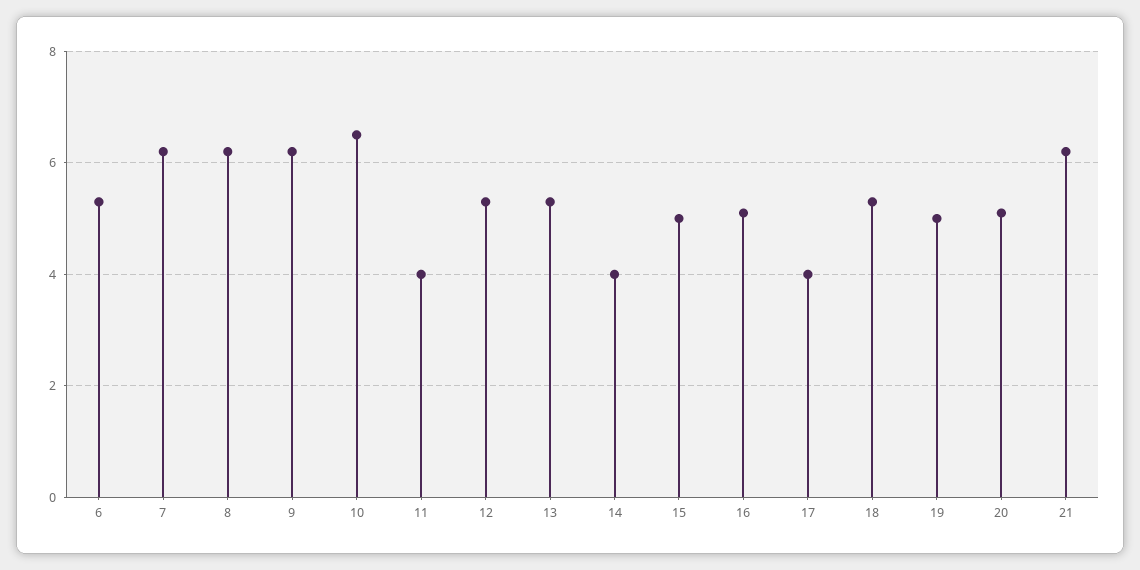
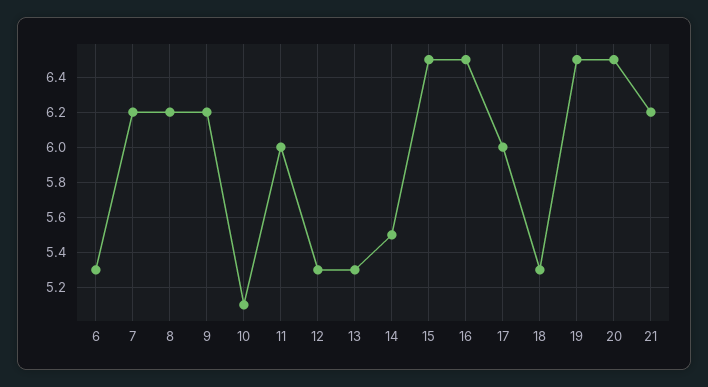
10: 6.5 -> 5.1
11: 4 -> 6
14: 4 -> 5.5
15: 5 -> 6.5
16: 5 -> 6.5
17: 4 -> 6
19: 5 -> 6.5
20: 5 -> 6.5

